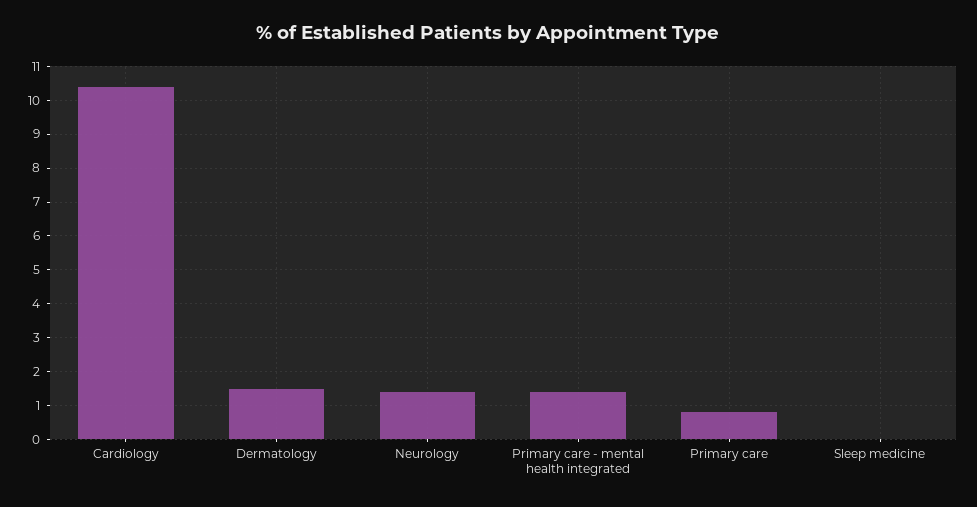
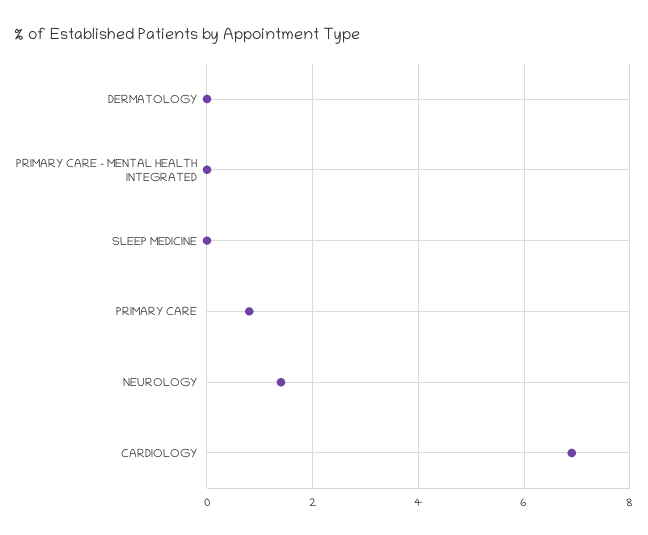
Cardiology: 10.5 -> 7
Dermatology: 1.5 -> 0
Primary care - mental health integrated: 1.5 -> 0

